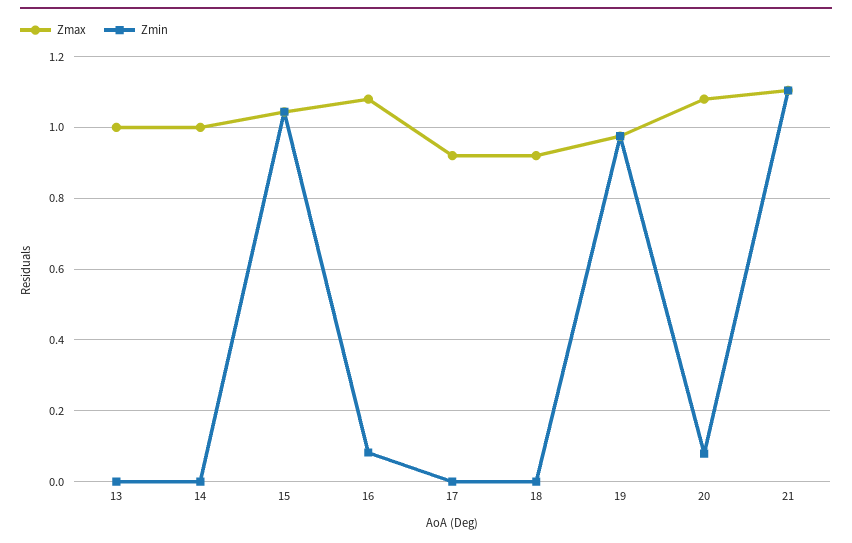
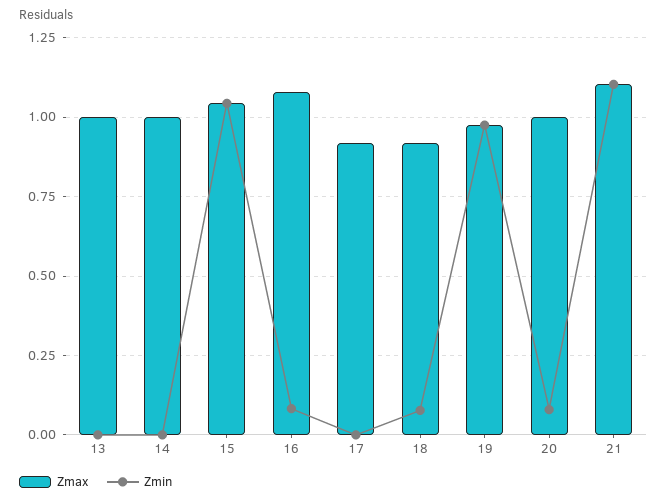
Zmin, 18: 0 -> 0.075
Zmax, 20: 1.08 -> 1

